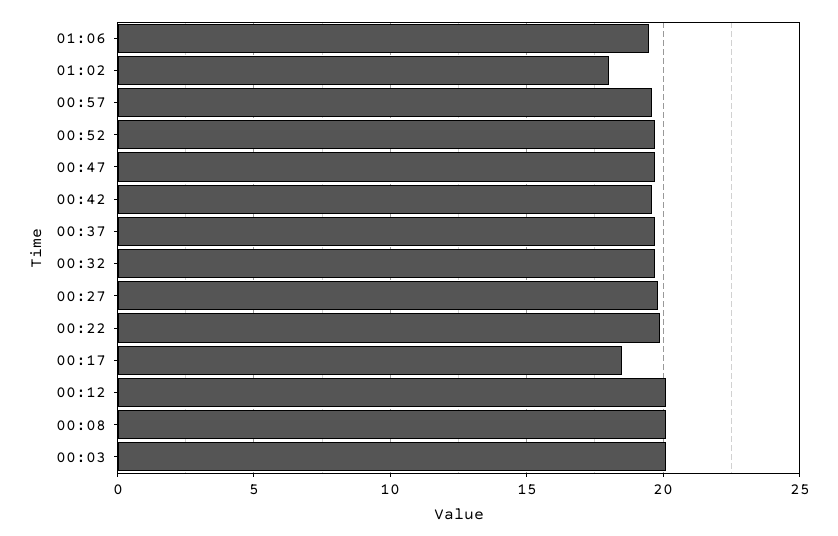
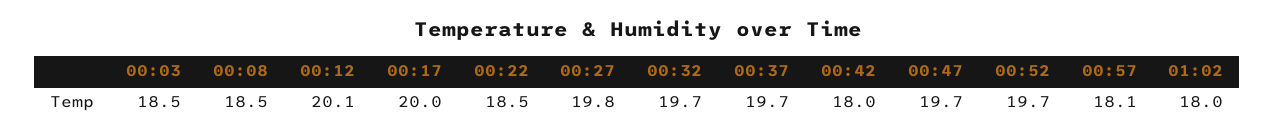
01:06: 19.5 -> none
00:57: 19.5 -> 18.1
00:42: 19.5 -> 18
00:22: 20 -> 18.5
00:17: 18.5 -> 20
00:08: 20 -> 18.5
00:03: 20 -> 18.5

